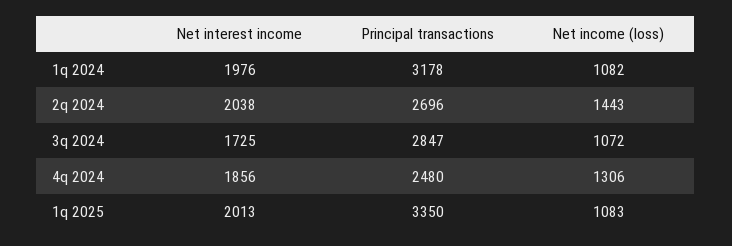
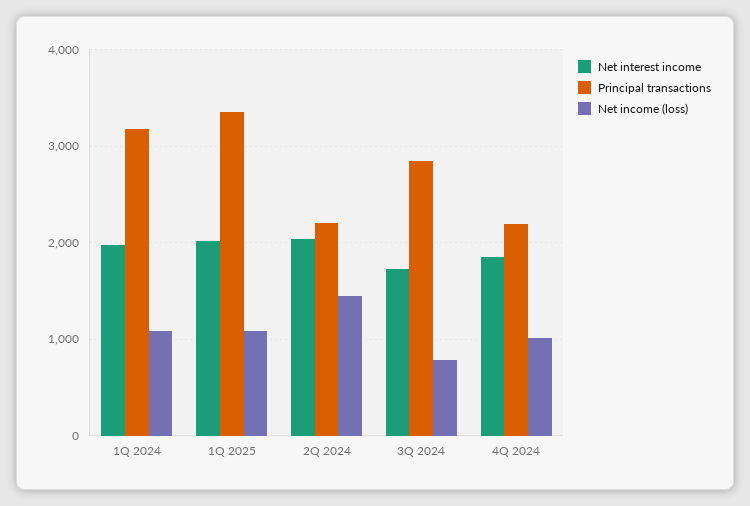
Principal transactions, 2q 2024: 2696 -> 2200
Net income (loss), 3q 2024: 1072 -> 800
Principal transactions, 4q 2024: 2480 -> 2200
Net income (loss), 4q 2024: 1306 -> 1000

